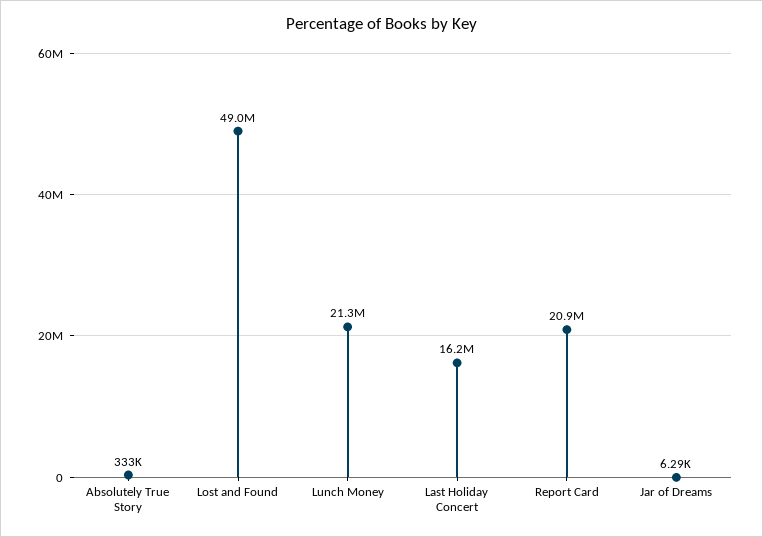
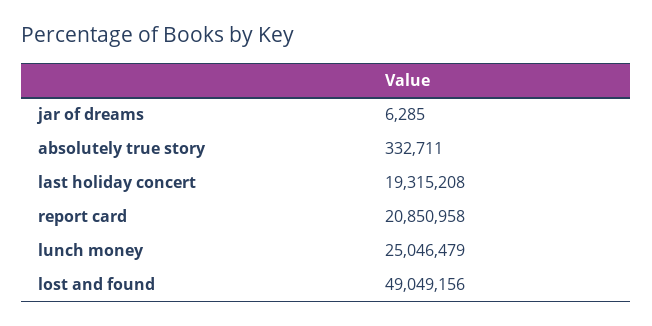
Lunch Money: 21300000 -> 25046479
Last Holiday Concert: 16200000 -> 19315208

